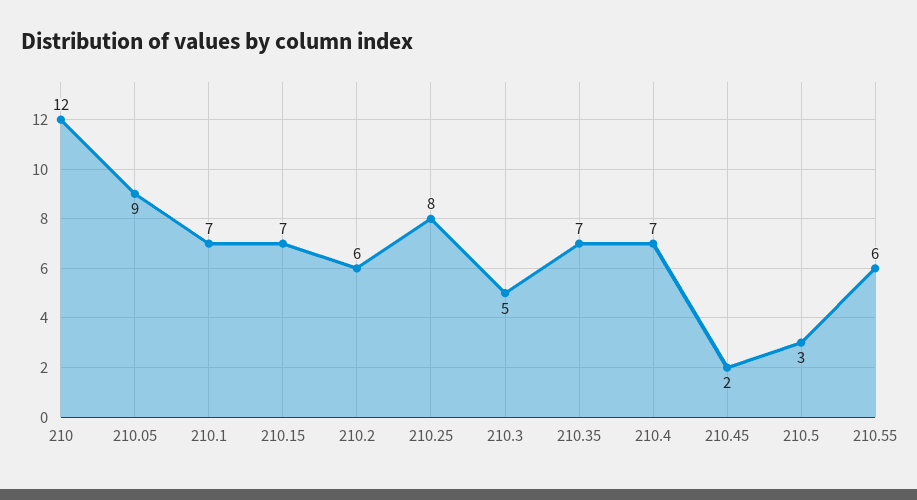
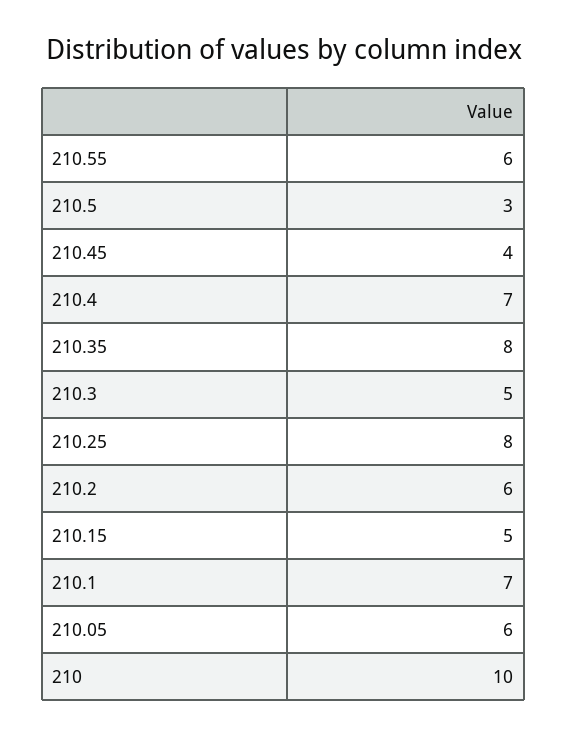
210: 12 -> 10
210.05: 9 -> 6
210.15: 7 -> 5
210.35: 7 -> 8
210.45: 2 -> 4

